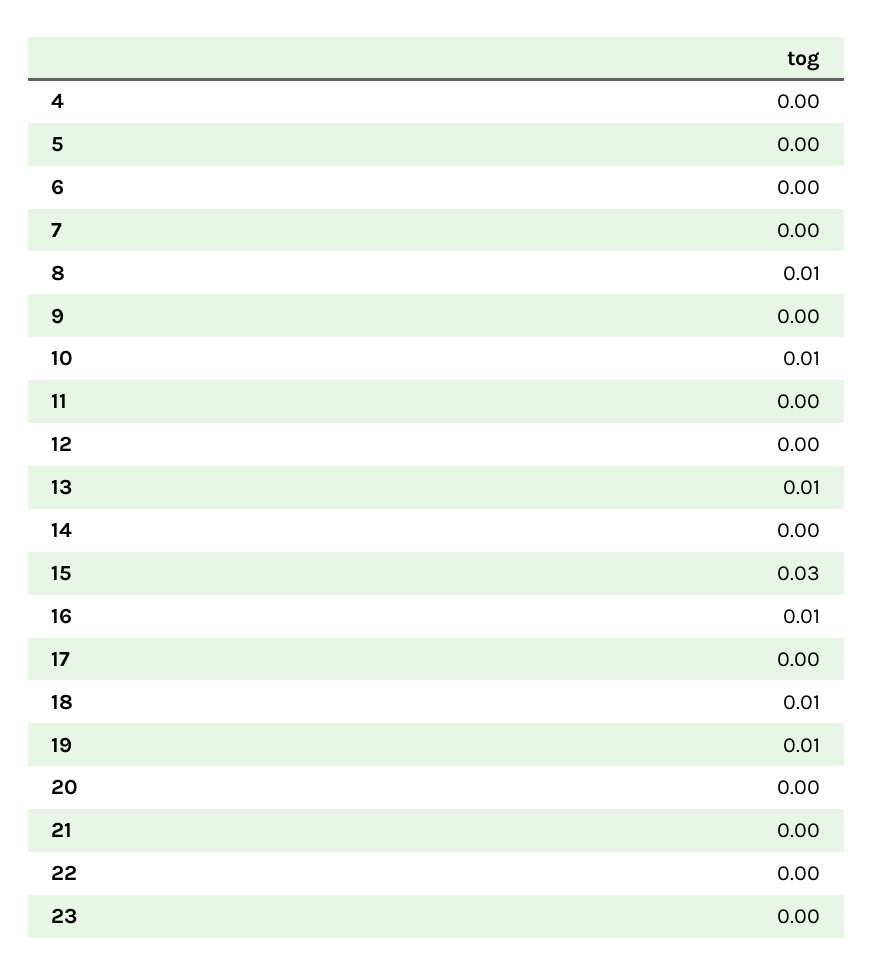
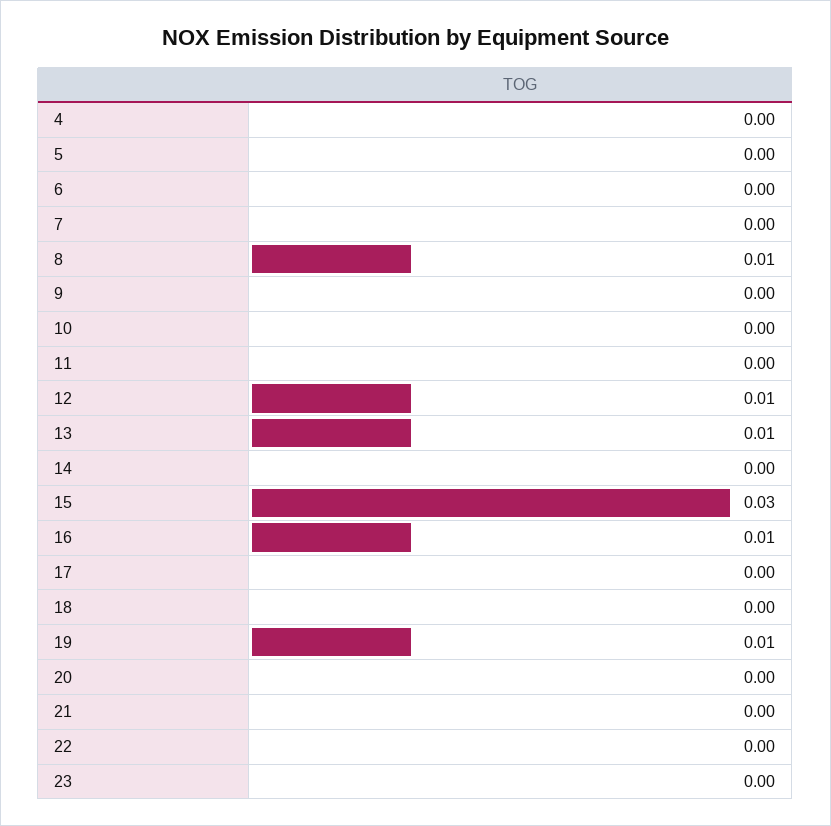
10: 0.01 -> 0
12: 0 -> 0.01
18: 0.01 -> 0

